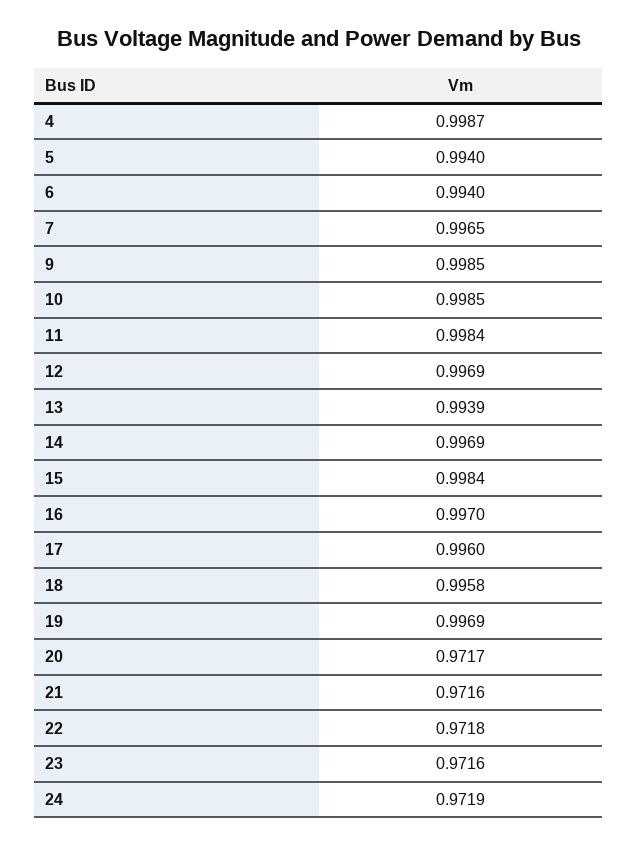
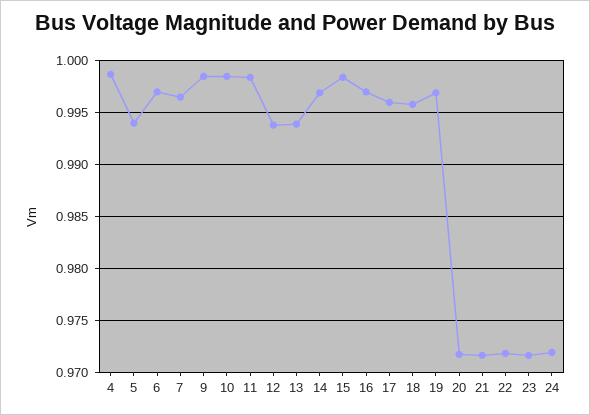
6: 0.994 -> 0.997
12: 0.9969 -> 0.994

